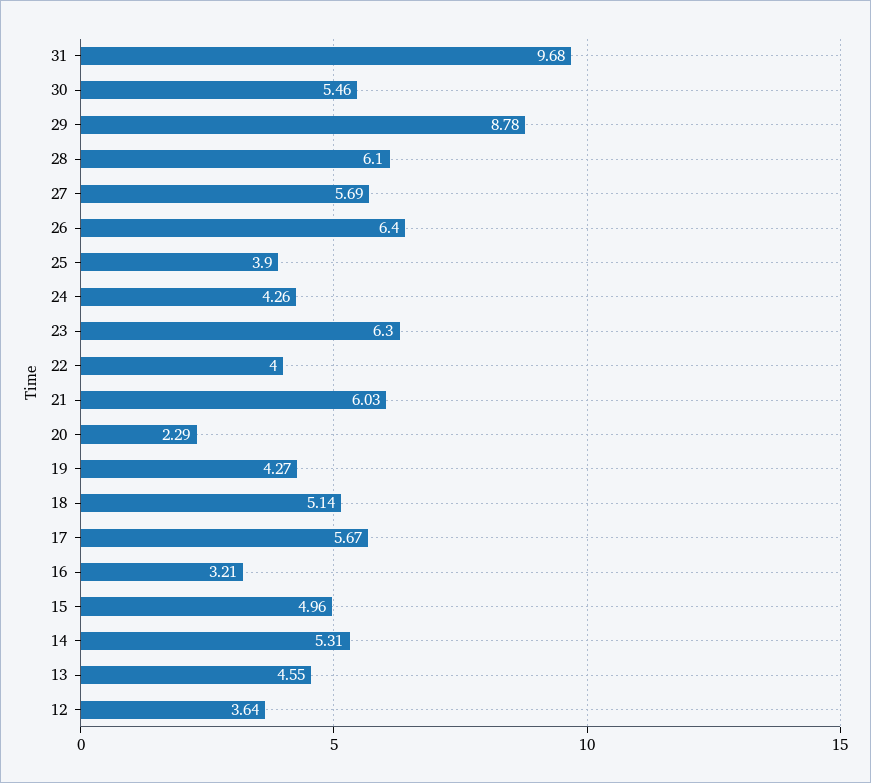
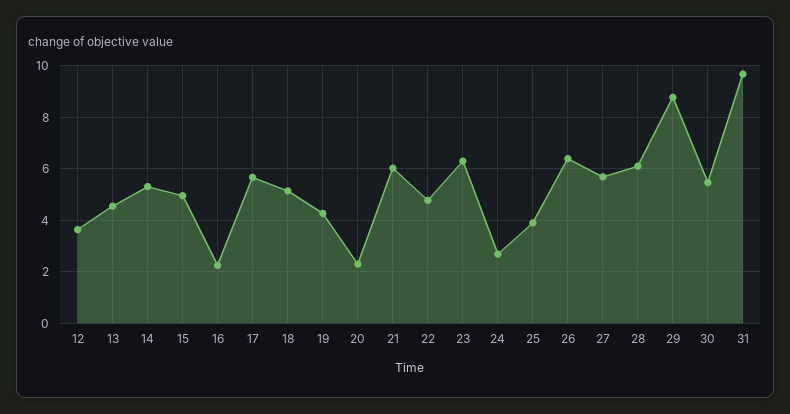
24: 4.26 -> 2.75
22: 4 -> 4.75
16: 3.21 -> 2.25

